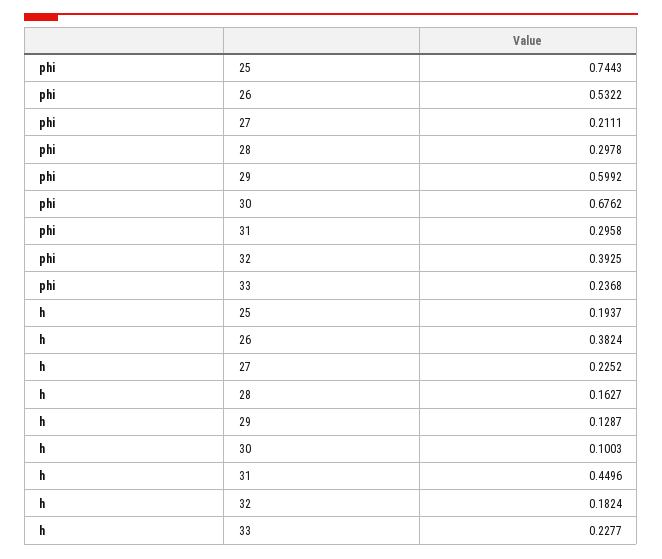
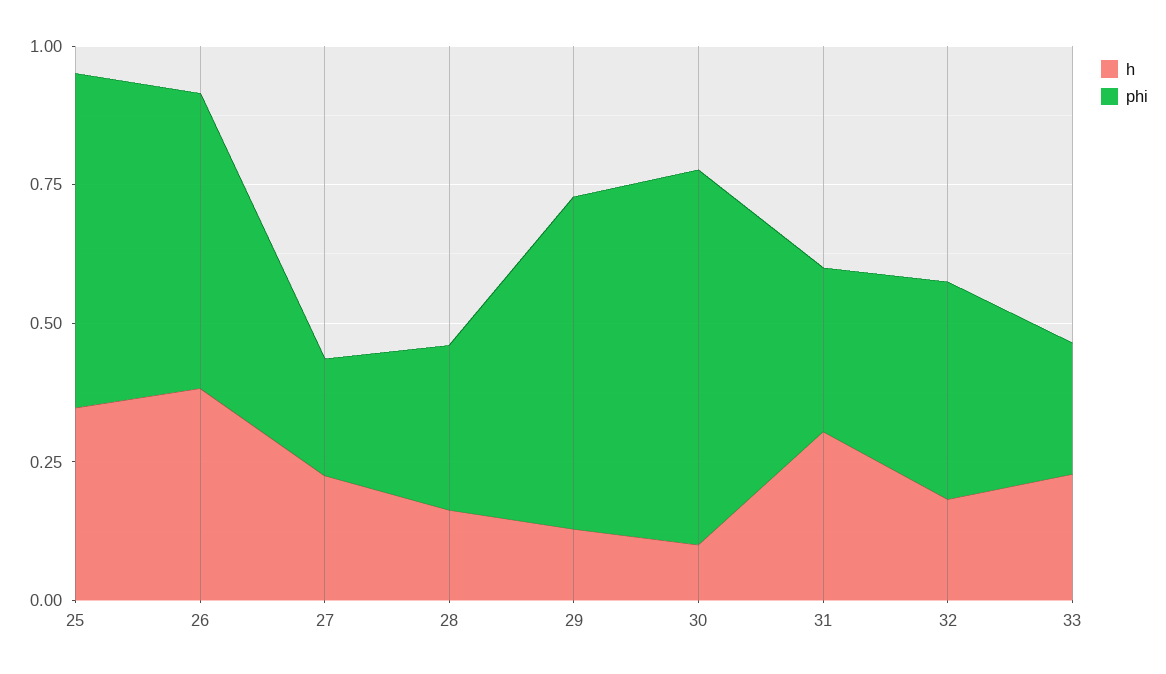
phi, 25: 0.7443 -> 0.6
h, 25: 0.1937 -> 0.35
h, 31: 0.4496 -> 0.3

